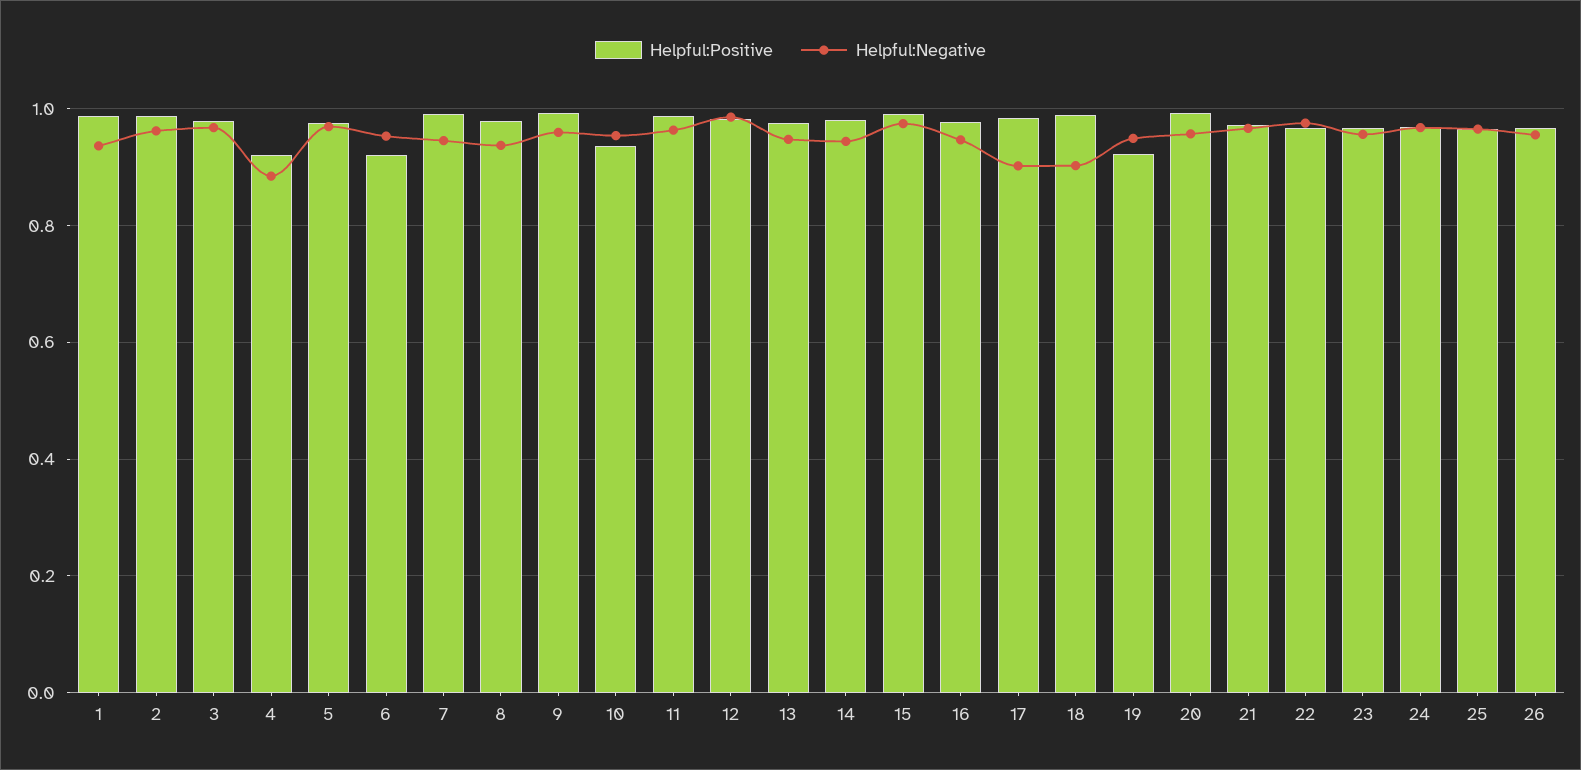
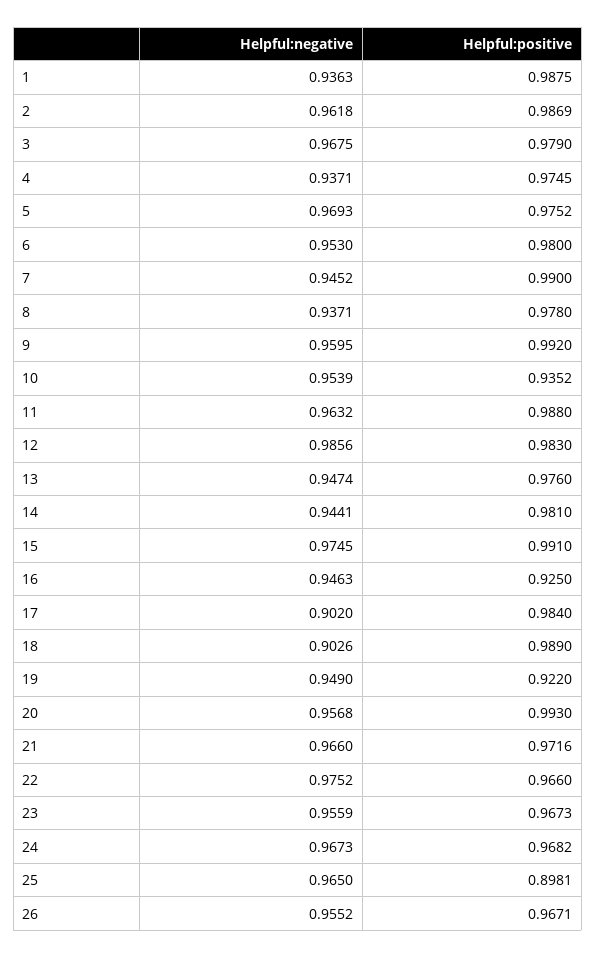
Helpful:Positive, 4: 0.92 -> 0.9745
Helpful:Negative, 4: 0.88 -> 0.9371
Helpful:Positive, 6: 0.92 -> 0.98
Helpful:Positive, 16: 0.98 -> 0.925
Helpful:Positive, 25: 0.96 -> 0.8981

